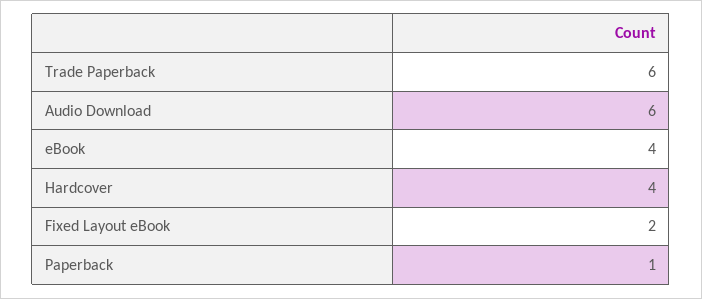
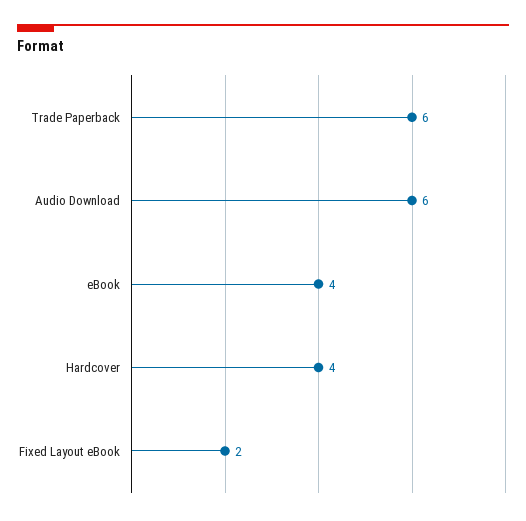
Paperback: 1 -> none

